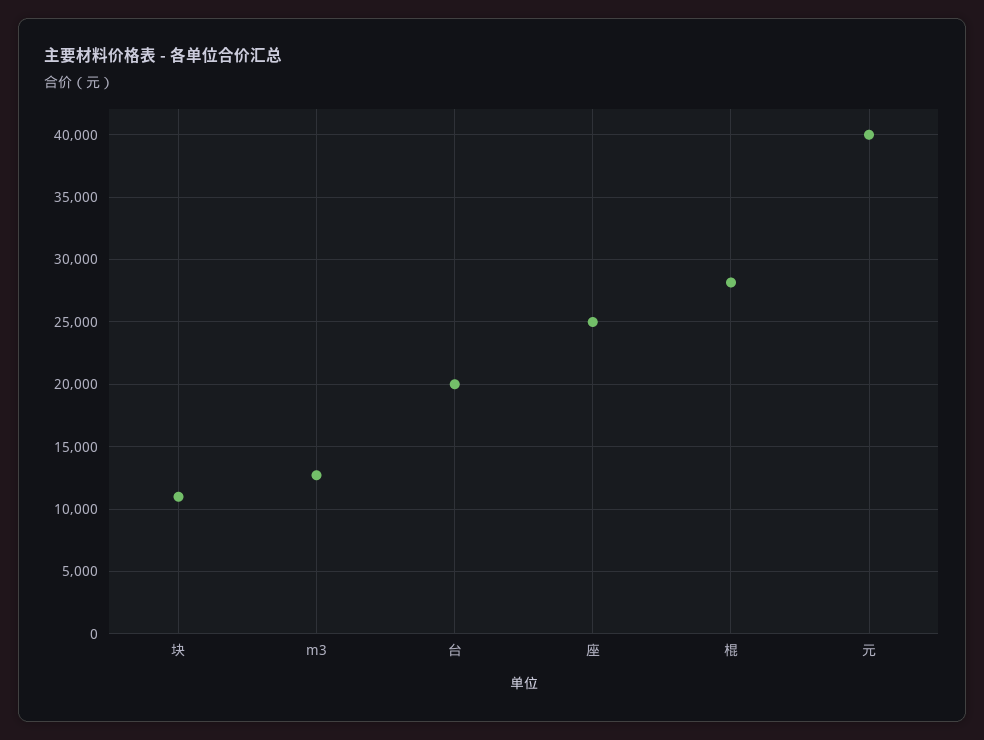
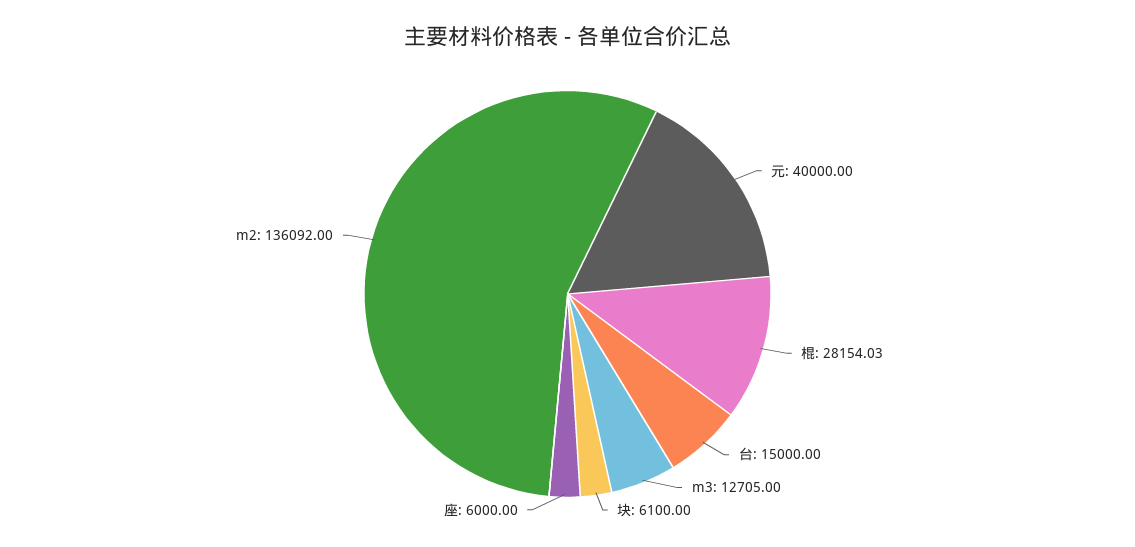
块: 11000 -> 6100
台: 20000 -> 15000
座: 25000 -> 6000
m2: none -> 136092

